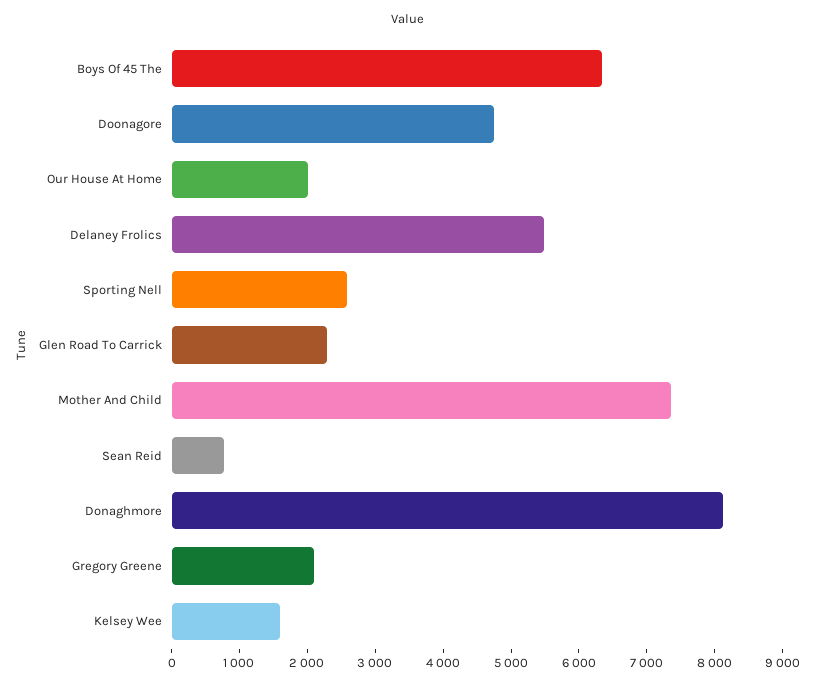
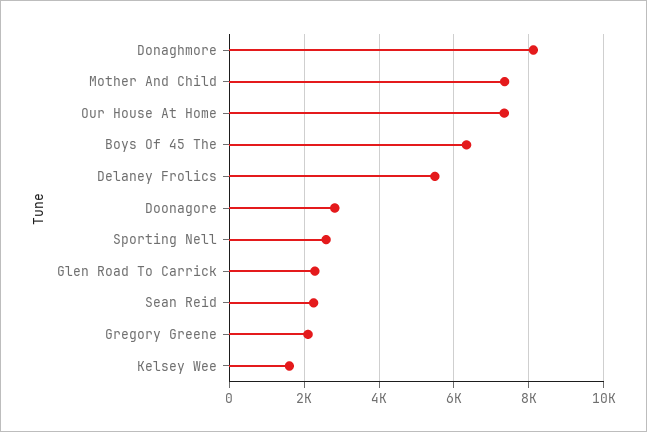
Doonagore: 4800 -> 2800
Our House At Home: 2000 -> 7400
Sean Reid: 800 -> 2200

